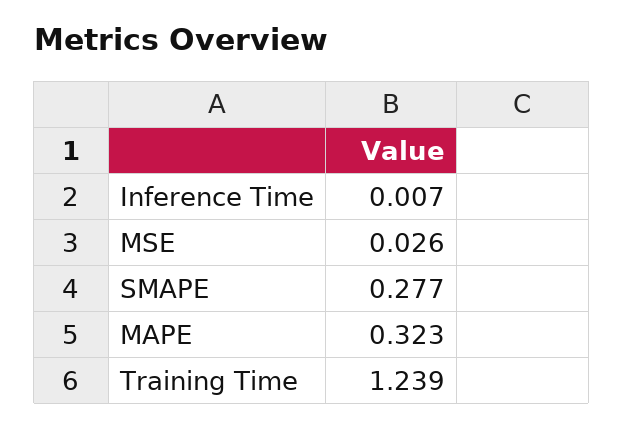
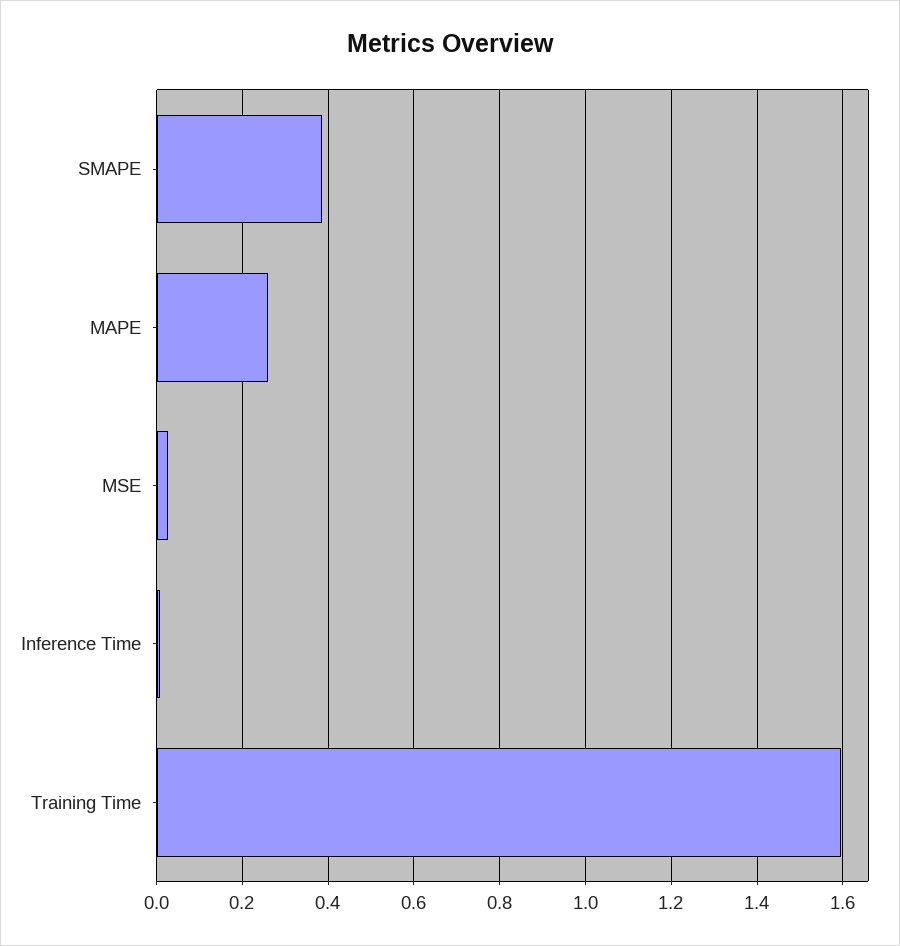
SMAPE: 0.277 -> 0.38
MAPE: 0.323 -> 0.26
Training Time: 1.239 -> 1.6

